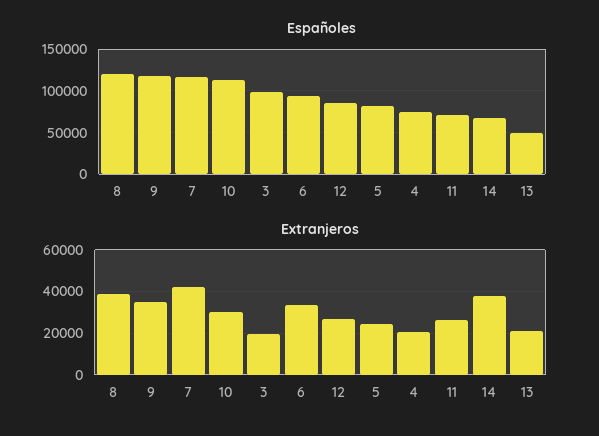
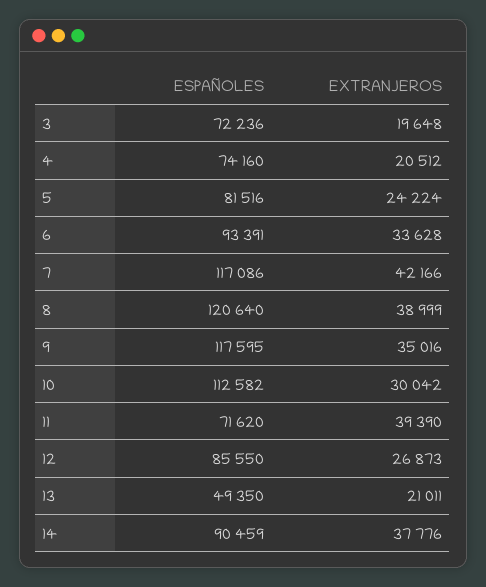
Españoles, 3: 100000 -> 72236
Españoles, 14: 70000 -> 90459
Extranjeros, 11: 25000 -> 39390

